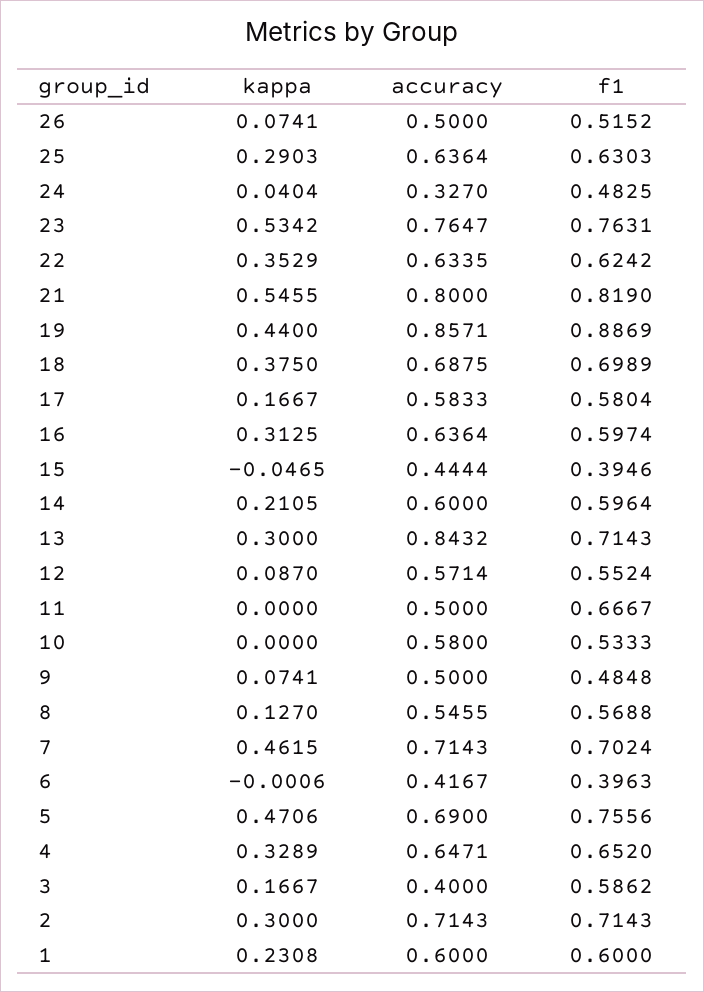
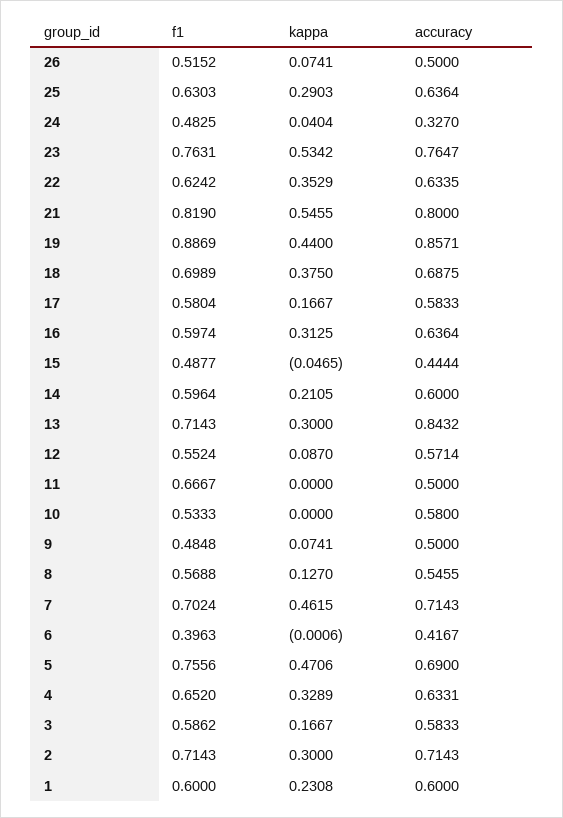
f1, 15: 0.3946 -> 0.4877
accuracy, 4: 0.6471 -> 0.6331
accuracy, 3: 0.4 -> 0.5833

